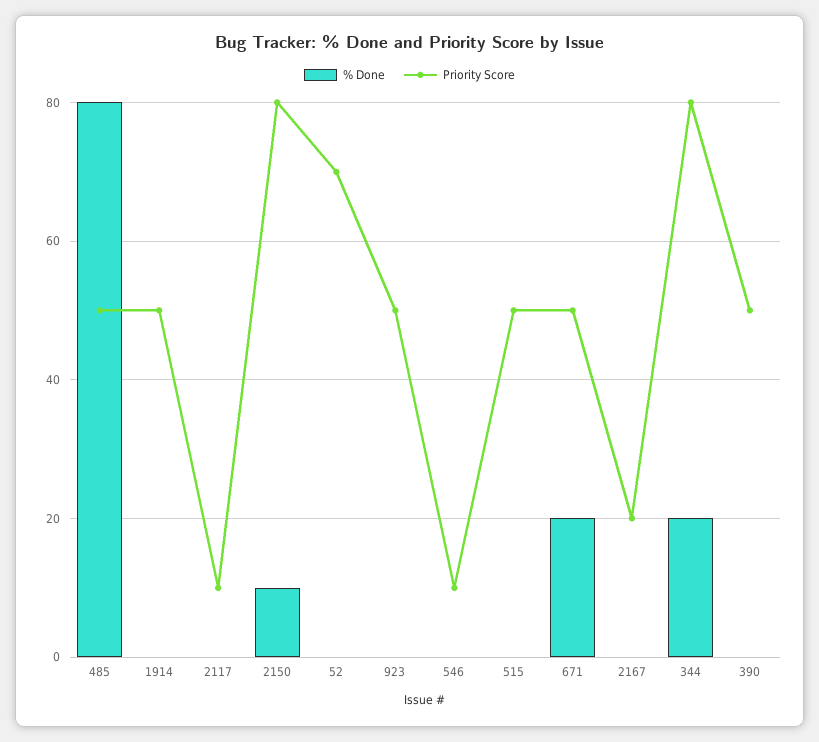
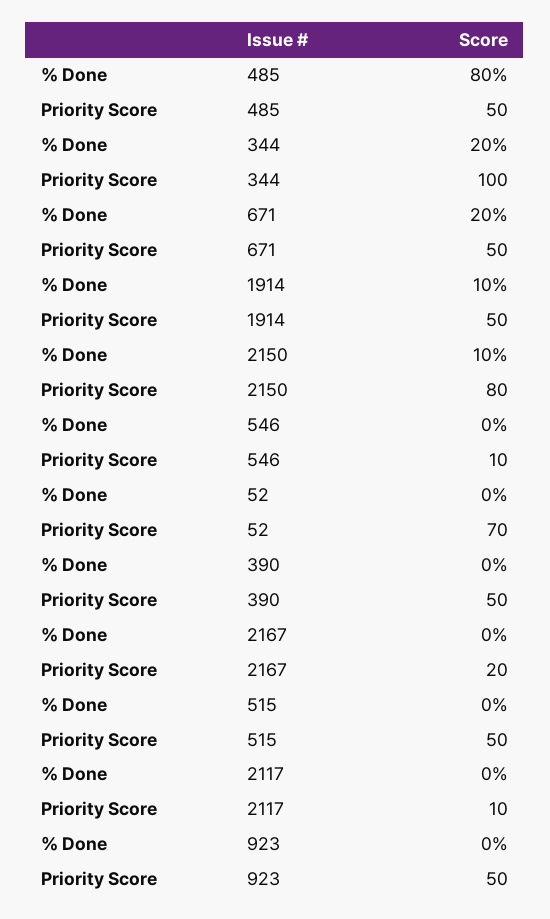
% Done, 1914: 0 -> 10
Priority Score, 344: 80 -> 100

